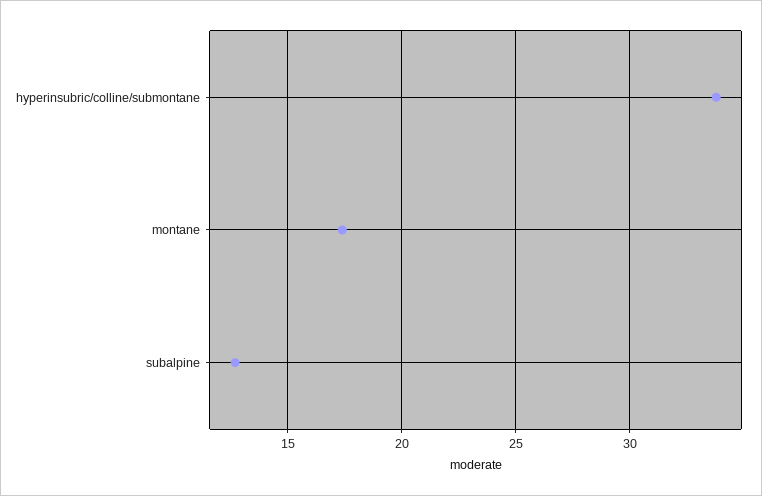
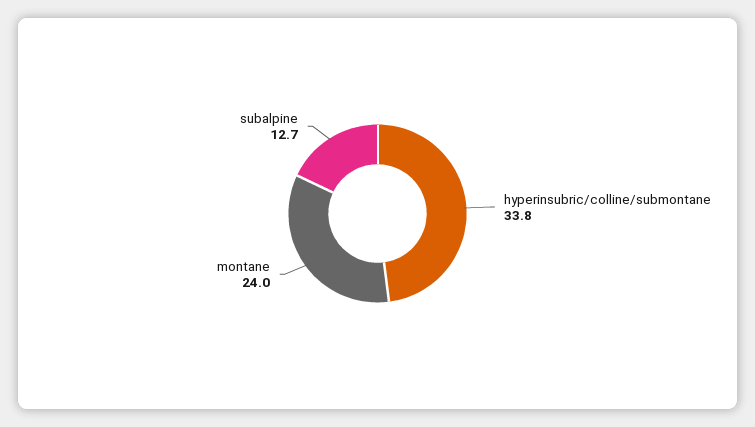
montane: 17.5 -> 24

